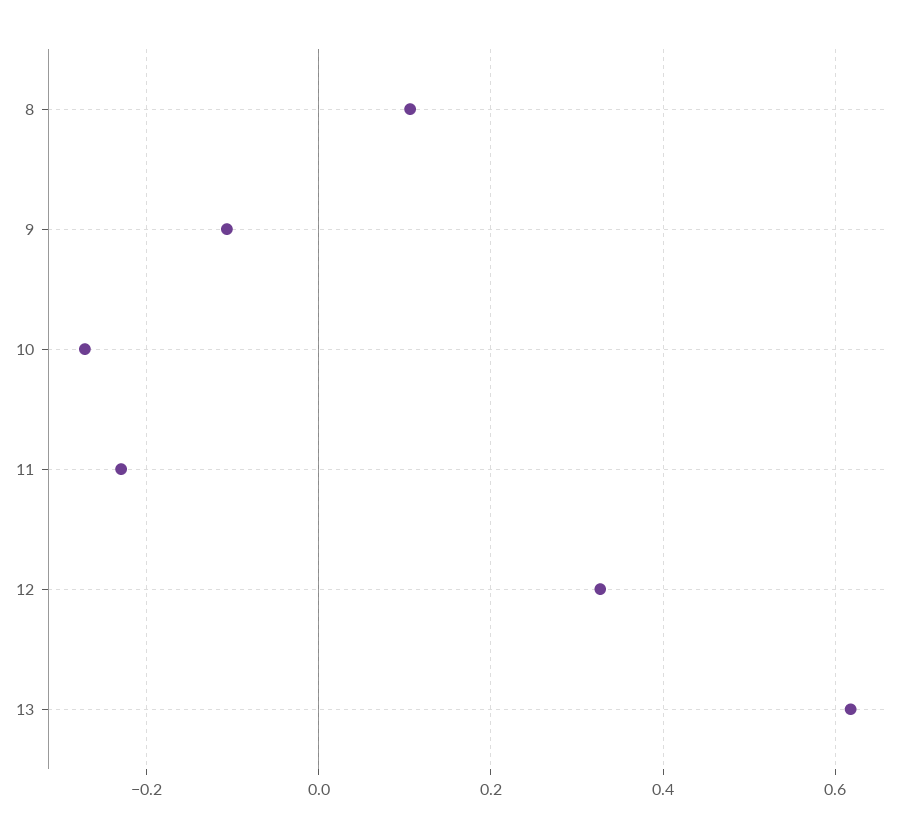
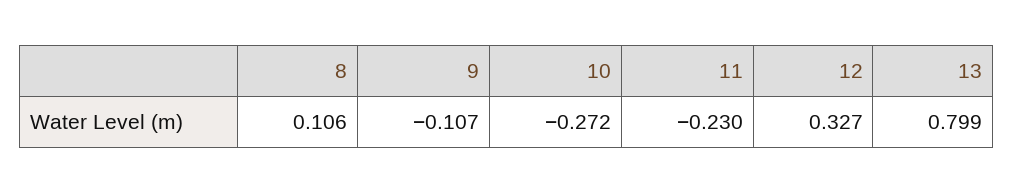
13: 0.62 -> 0.799

